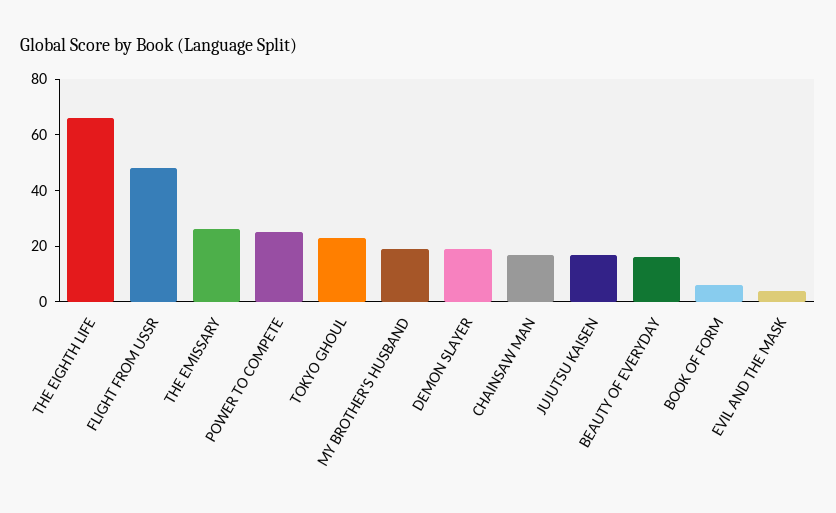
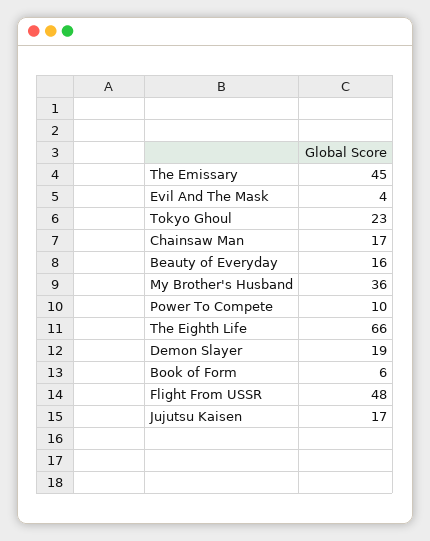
THE EMISSARY: 25 -> 45
POWER TO COMPETE: 25 -> 10
MY BROTHER'S HUSBAND: 20 -> 36

